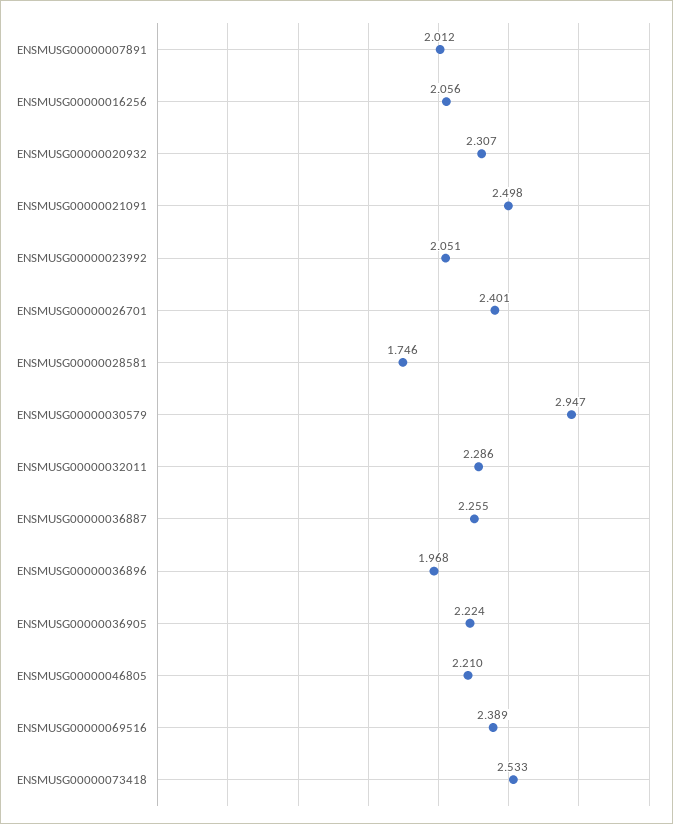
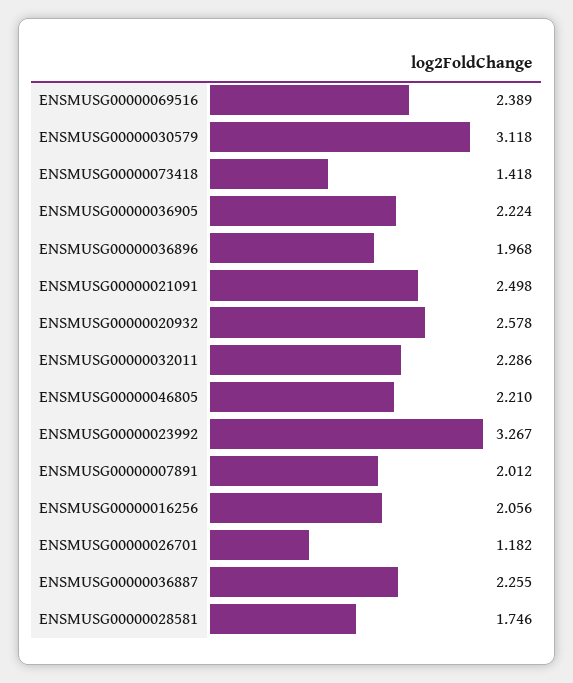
ENSMUSG00000020932: 2.307 -> 2.578
ENSMUSG00000023992: 2.051 -> 3.267
ENSMUSG00000026701: 2.401 -> 1.182
ENSMUSG00000030579: 2.947 -> 3.118
ENSMUSG00000073418: 2.533 -> 1.418

